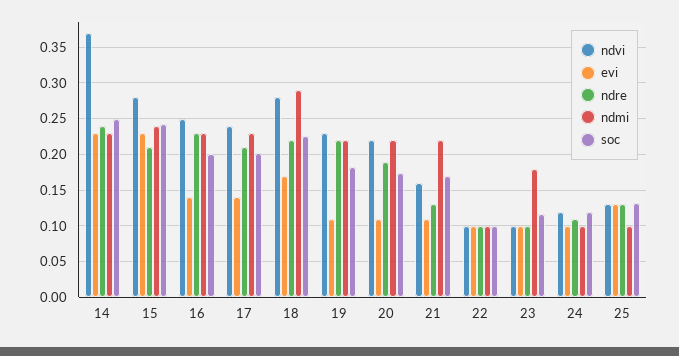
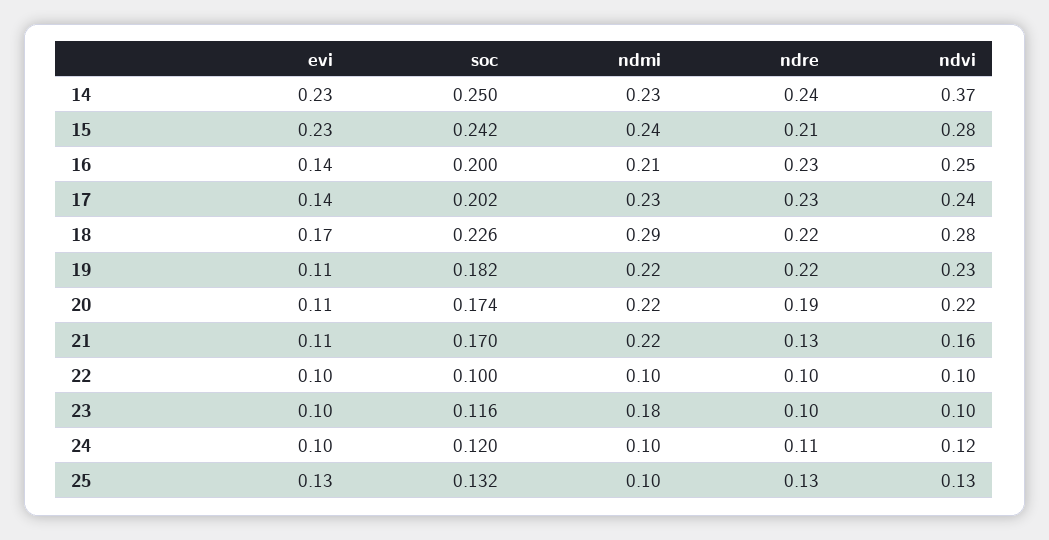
ndmi, 16: 0.23 -> 0.21
ndre, 17: 0.21 -> 0.23

